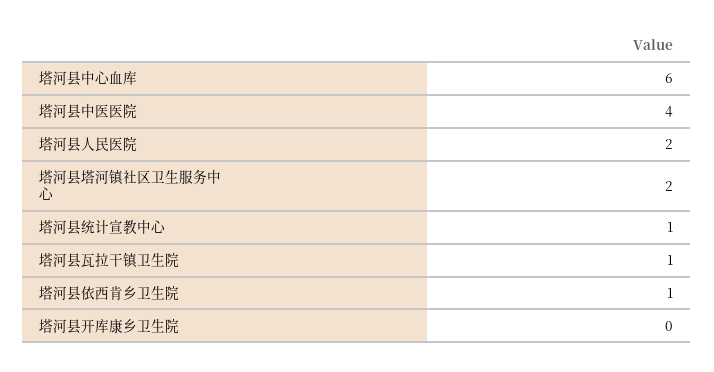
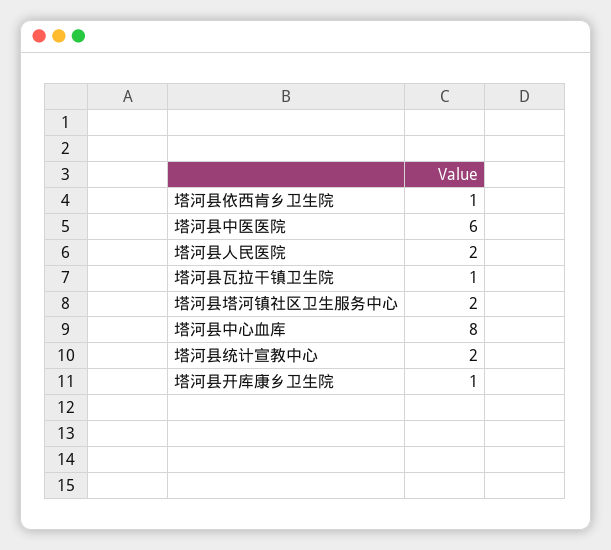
塔河县中心血库: 6 -> 8
塔河县中医医院: 4 -> 6
塔河县统计宣教中心: 1 -> 2
塔河县开库康乡卫生院: 0 -> 1

